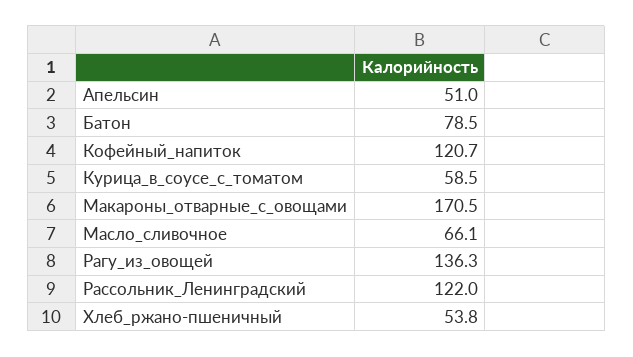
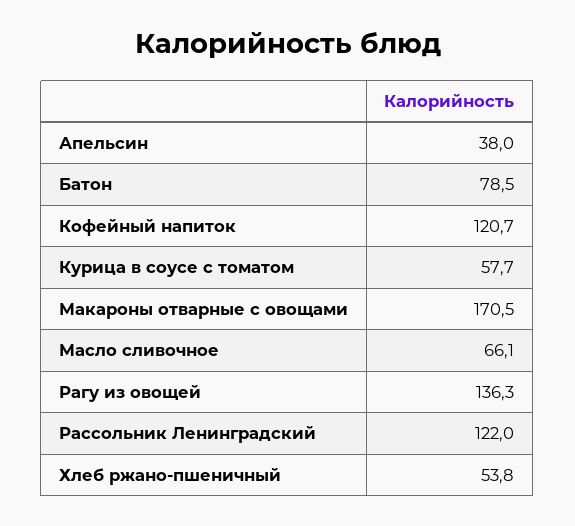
Апельсин: 51 -> 38
Курица_в_соусе_с_томатом: 58.5 -> 57.7

